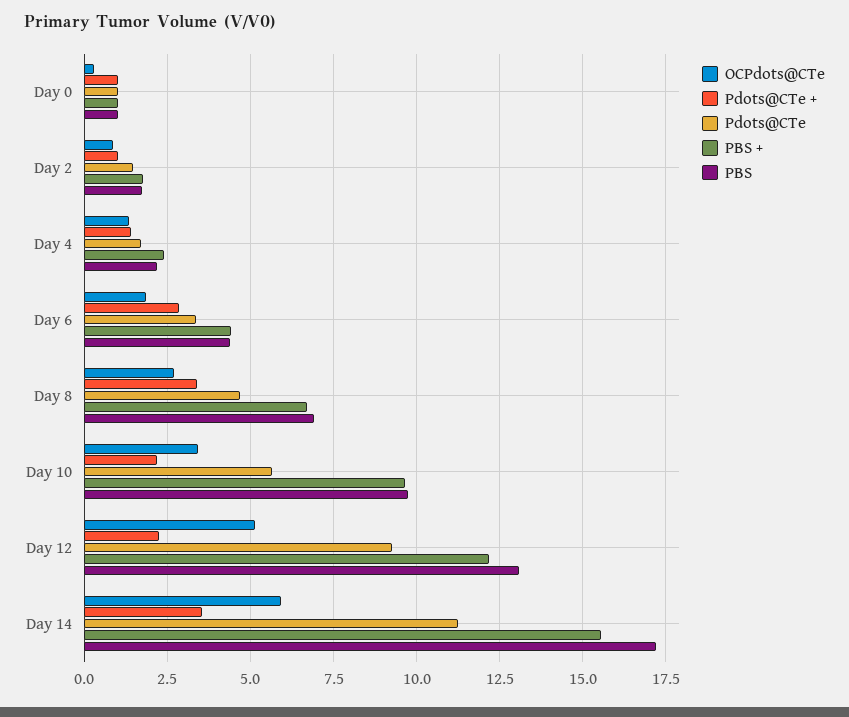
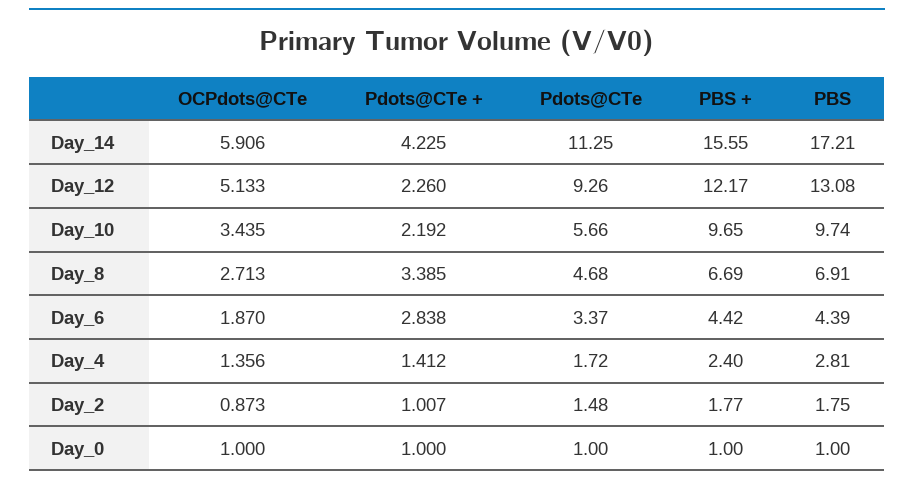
OCPdots@CTe, Day 0: 0.25 -> 1
PBS, Day 4: 2.25 -> 2.81
Pdots@CTe +, Day 14: 3.5 -> 4.225

